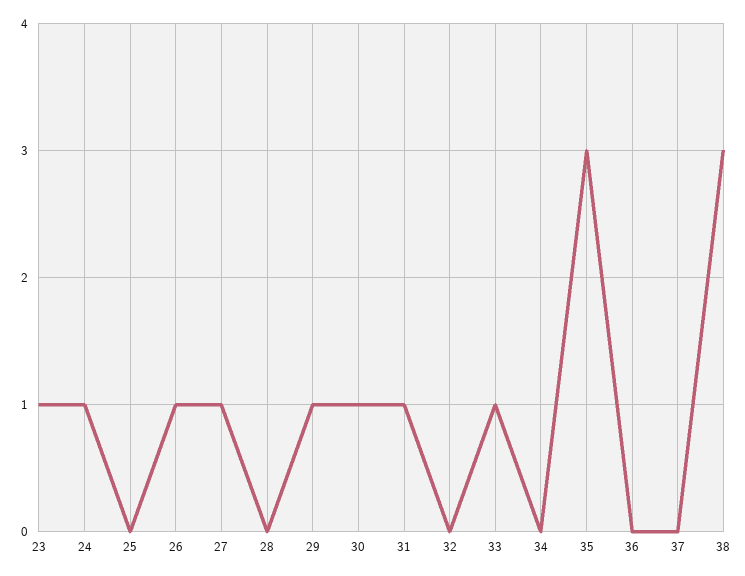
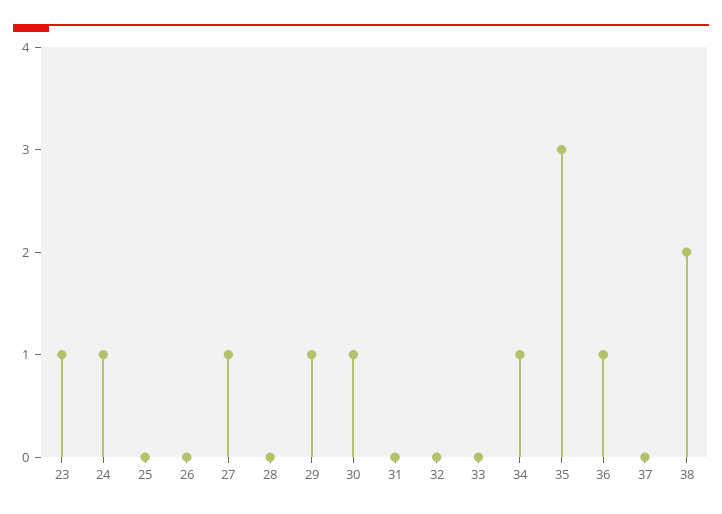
26: 1 -> 0
31: 1 -> 0
33: 1 -> 0
34: 0 -> 1
36: 0 -> 1
38: 3 -> 2

